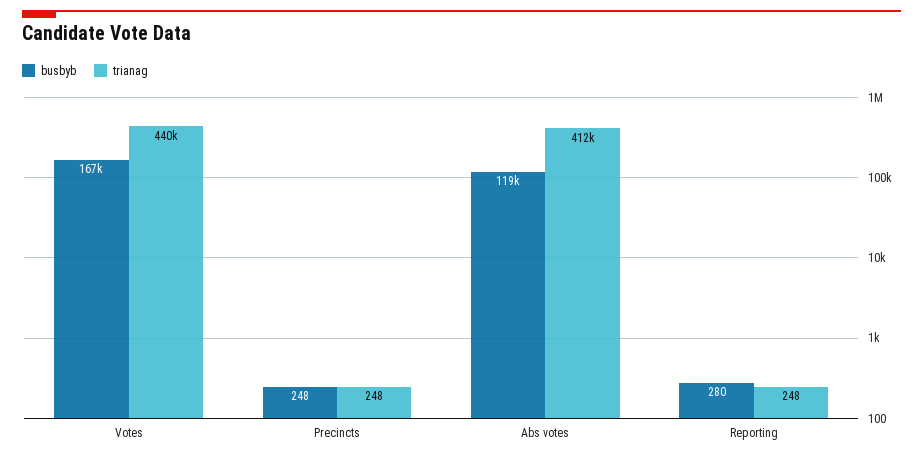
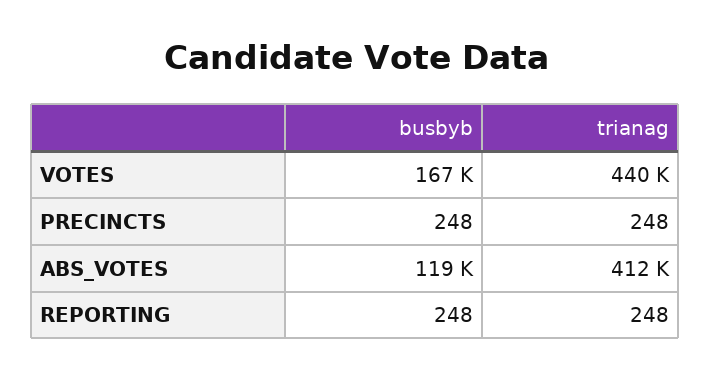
busbyb, Reporting: 280 -> 248

